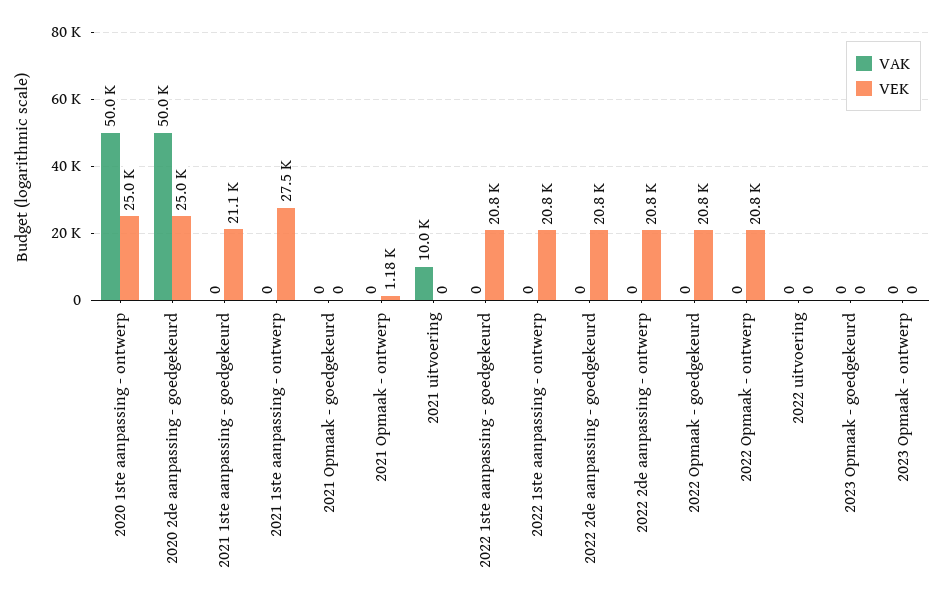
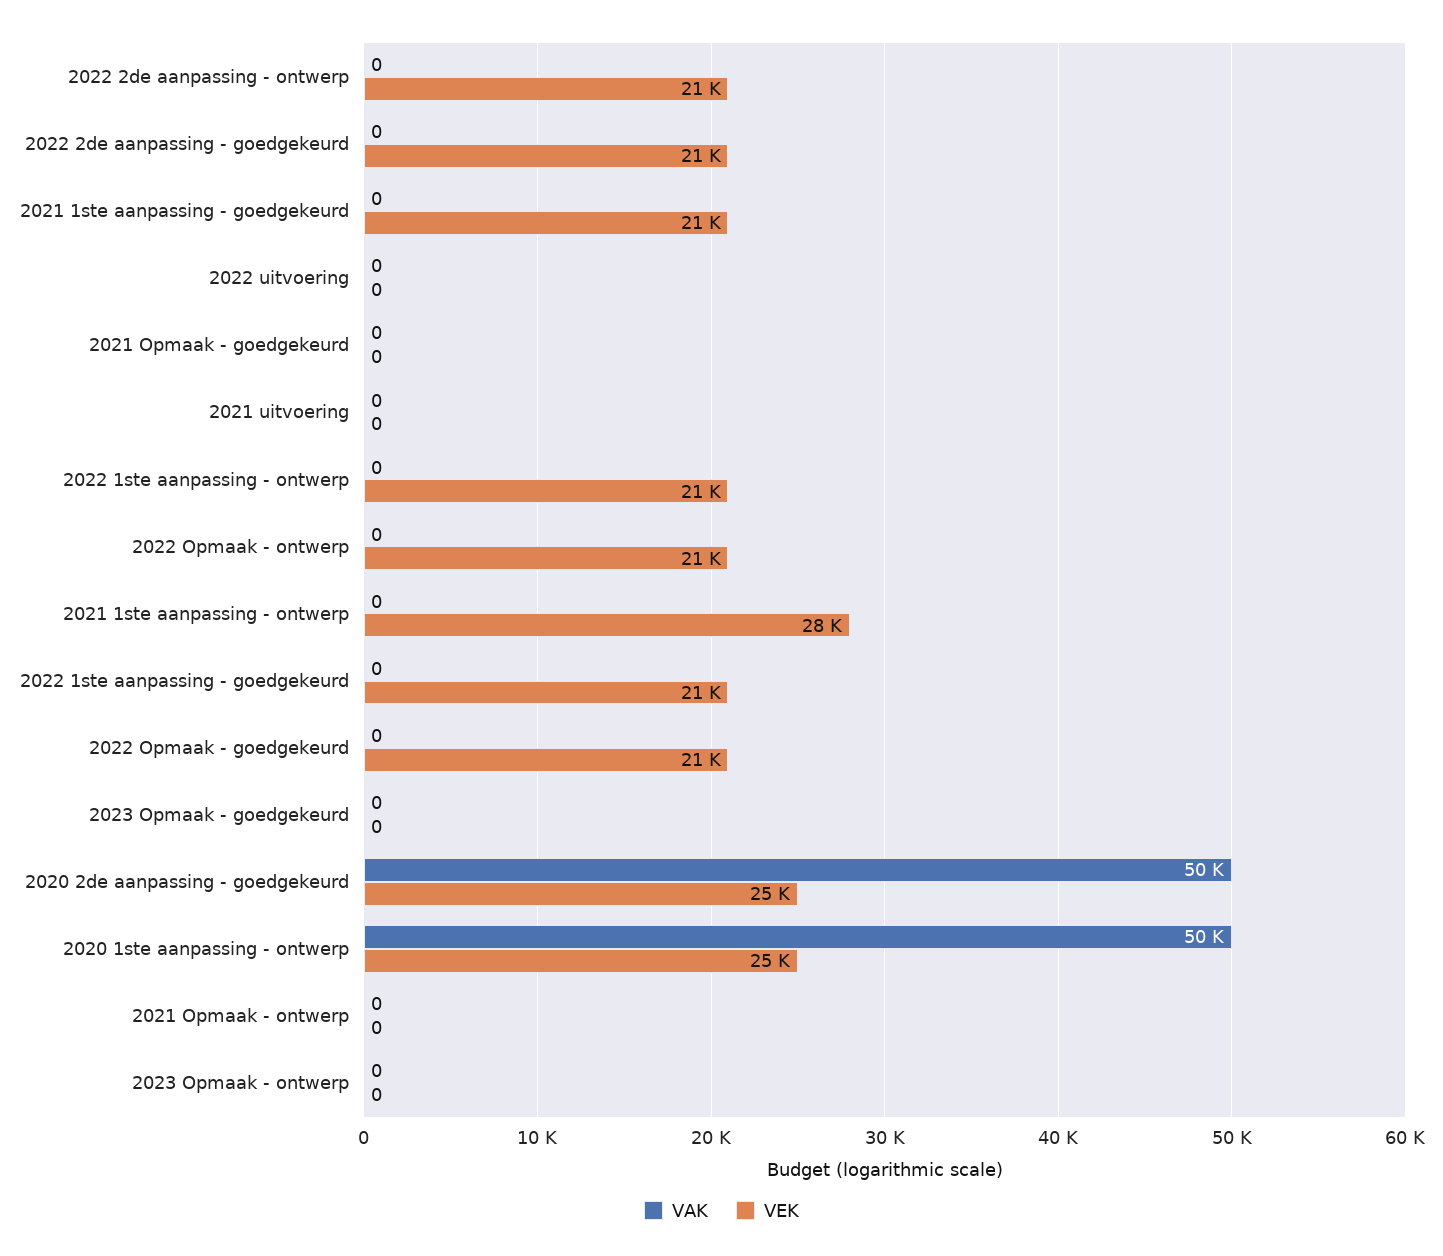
VEK, 2021 Opmaak - ontwerp: 1180 -> 0
VAK, 2021 uitvoering: 10000 -> 0

